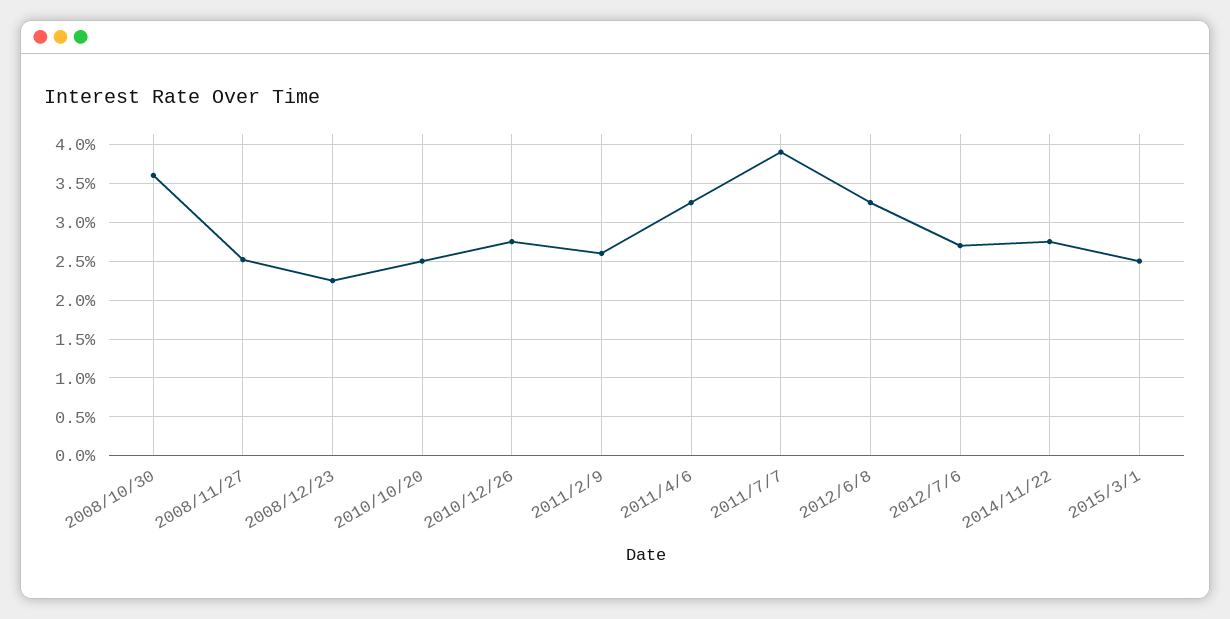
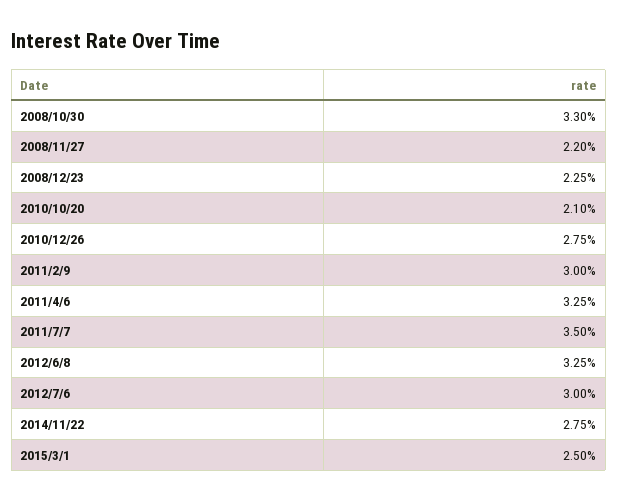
2008/10/30: 3.6 -> 3.3
2008/11/27: 2.5 -> 2.2
2010/10/20: 2.5 -> 2.1
2011/2/9: 2.6 -> 3
2011/7/7: 3.9 -> 3.5
2012/7/6: 2.7 -> 3

